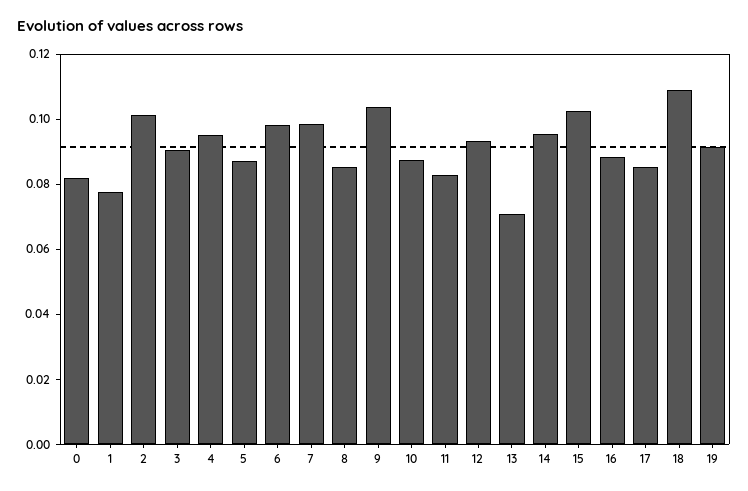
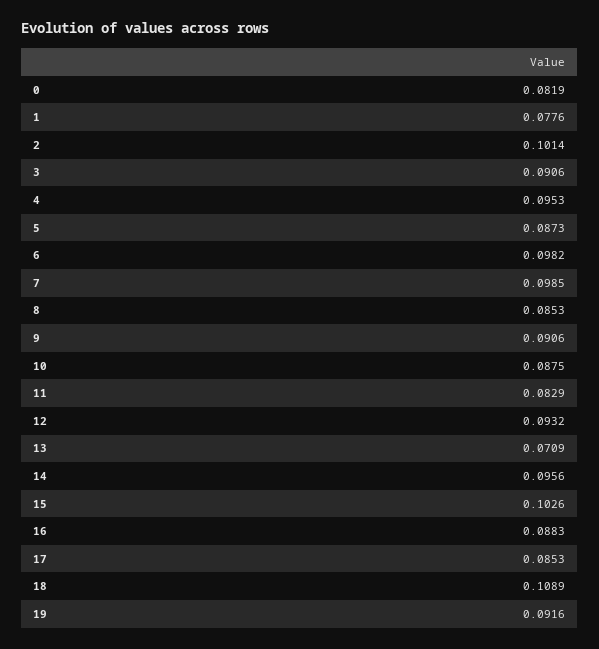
9: 0.105 -> 0.0906

